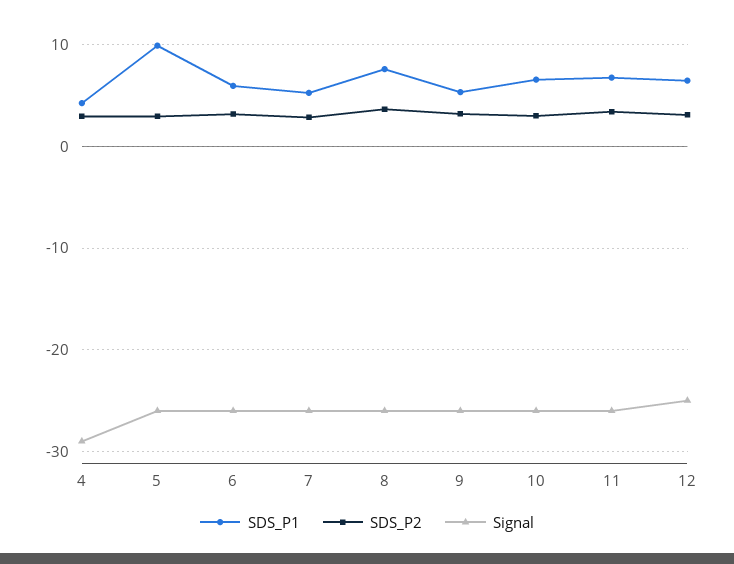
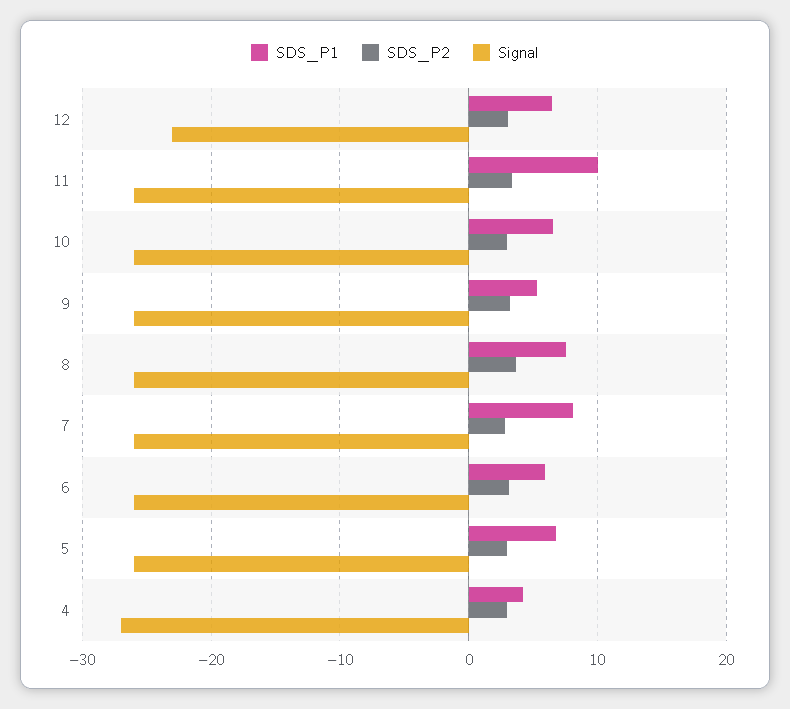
Signal, 4: -29 -> -27
SDS_P1, 5: 10 -> 7
SDS_P1, 7: 5 -> 8
SDS_P1, 11: 7 -> 10
Signal, 12: -25 -> -23

